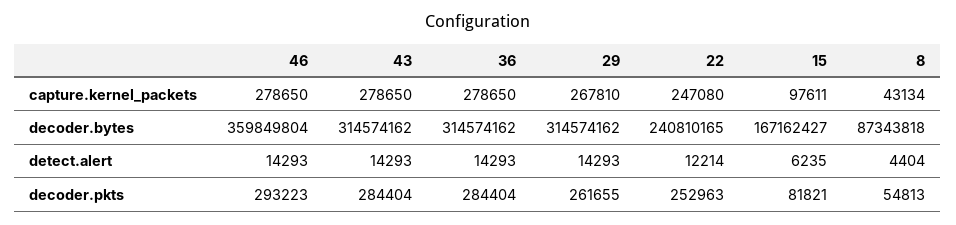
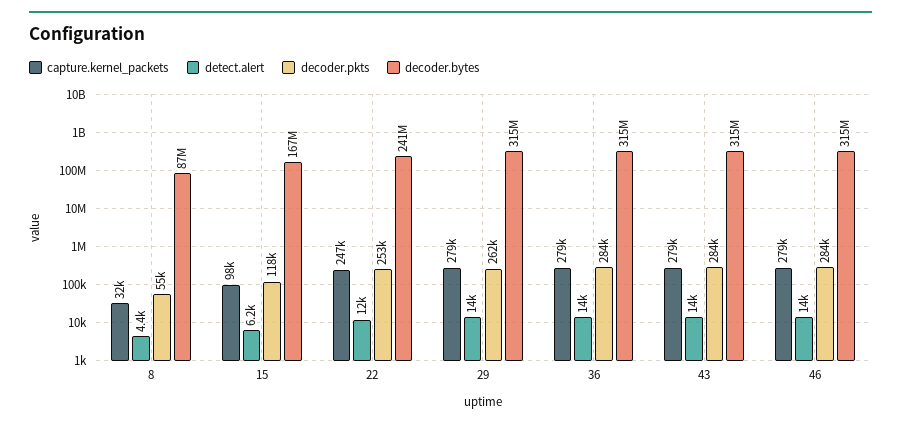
capture.kernel_packets, 29: 267810 -> 279000
capture.kernel_packets, 8: 43134 -> 32000
decoder.bytes, 46: 359849804 -> 315000000
decoder.pkts, 46: 293223 -> 284000
decoder.pkts, 15: 81821 -> 118000

